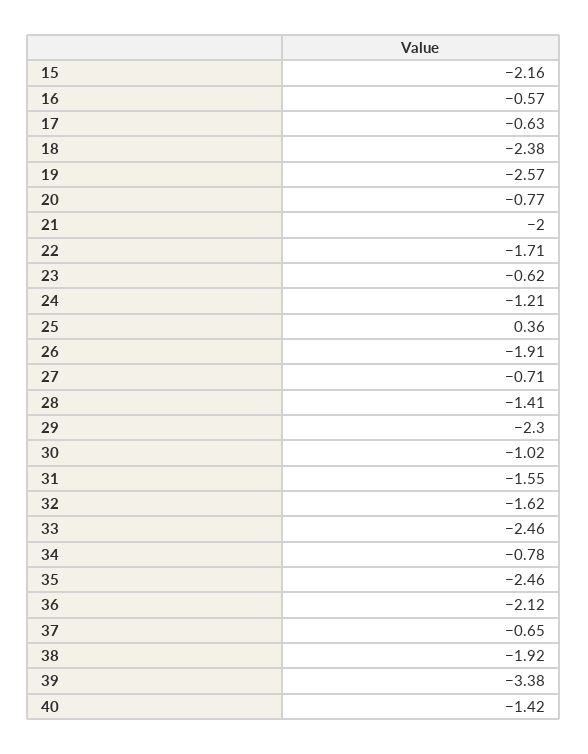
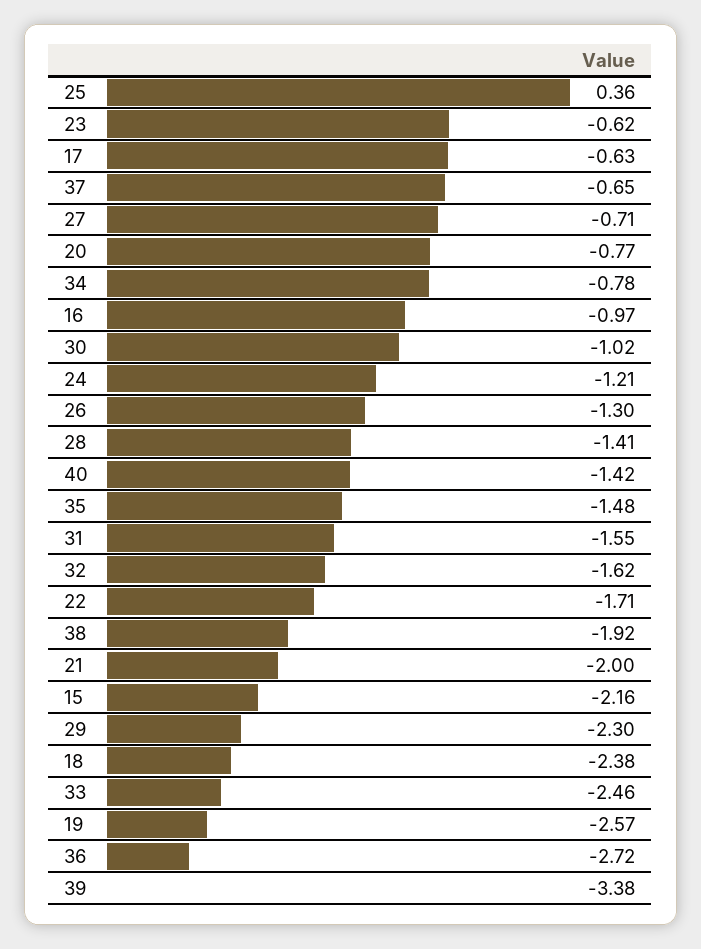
16: -0.57 -> -0.97
26: -1.91 -> -1.3
35: -2.46 -> -1.48
36: -2.12 -> -2.72

